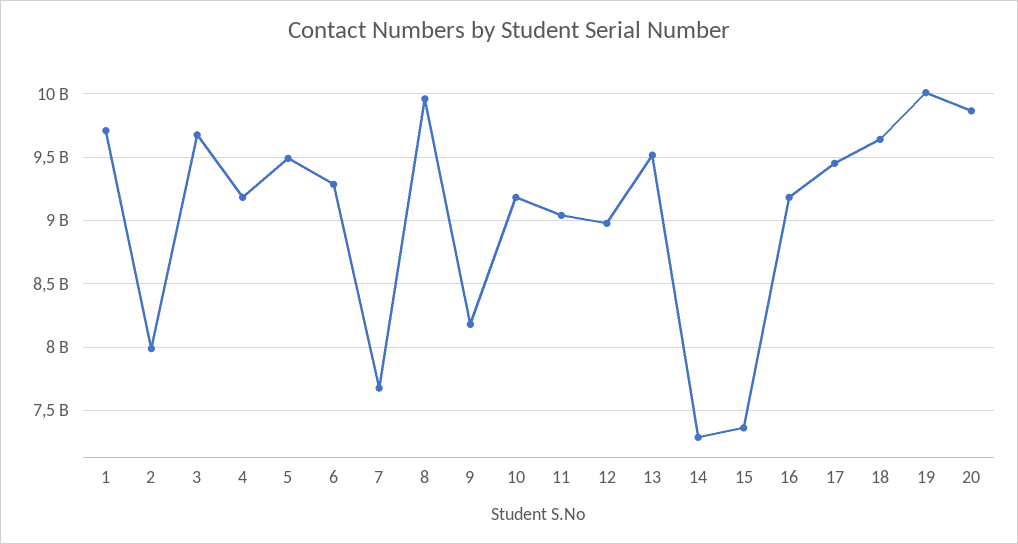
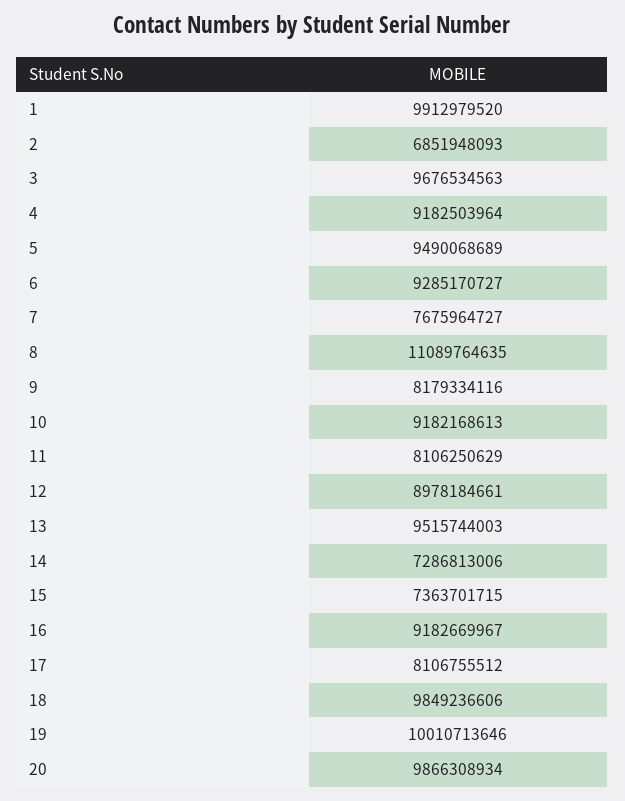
1: 9700000000 -> 9912979520
2: 8000000000 -> 6851948093
8: 9950000000 -> 11089764635
11: 9050000000 -> 8106250629
17: 9450000000 -> 8106755512
18: 9650000000 -> 9849236606

